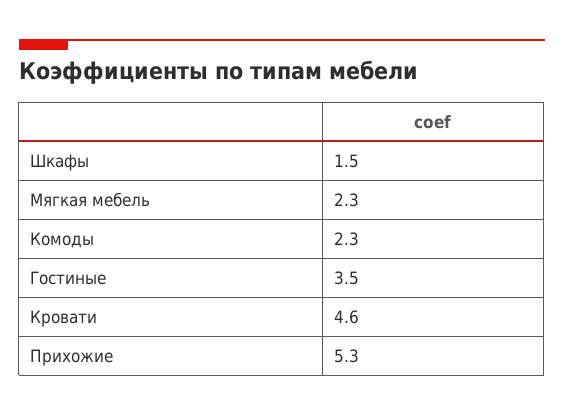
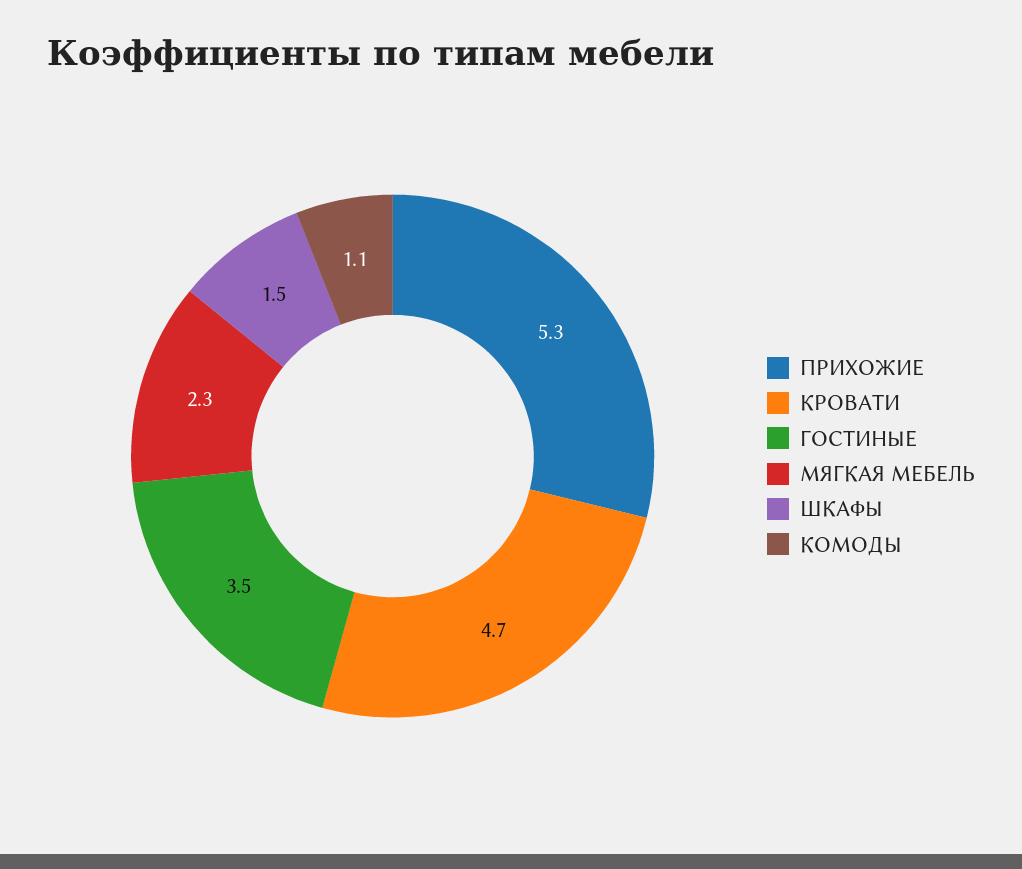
Комоды: 2.3 -> 1.1
Кровати: 4.6 -> 4.7

